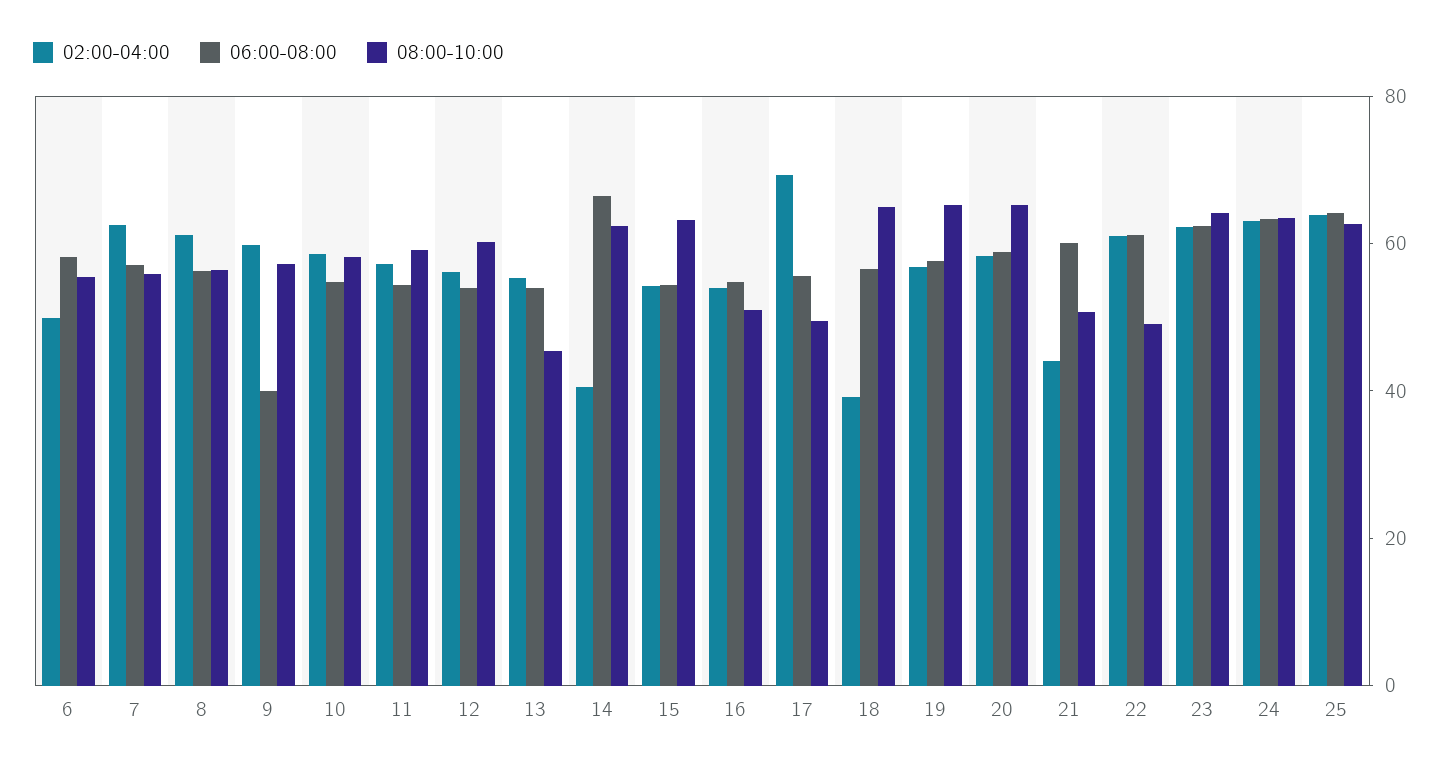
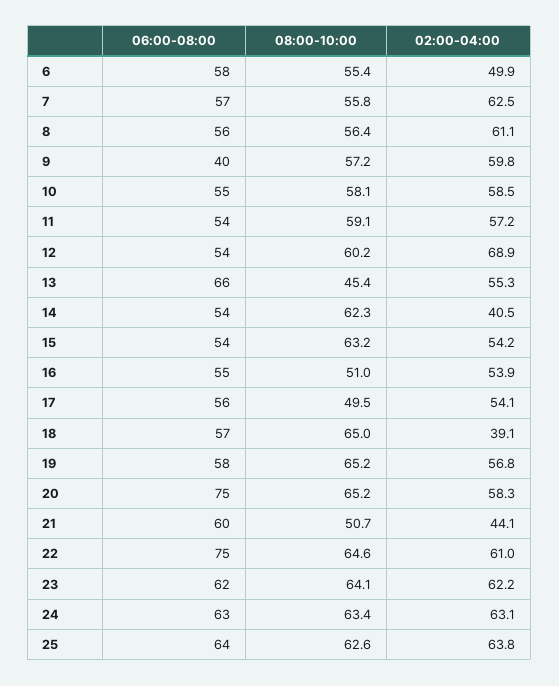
02:00-04:00, 12: 55 -> 68.9
06:00-08:00, 13: 55 -> 66
06:00-08:00, 14: 65 -> 54
02:00-04:00, 17: 70 -> 54.1
06:00-08:00, 20: 60 -> 75
06:00-08:00, 22: 60 -> 75
08:00-10:00, 22: 50 -> 64.6

